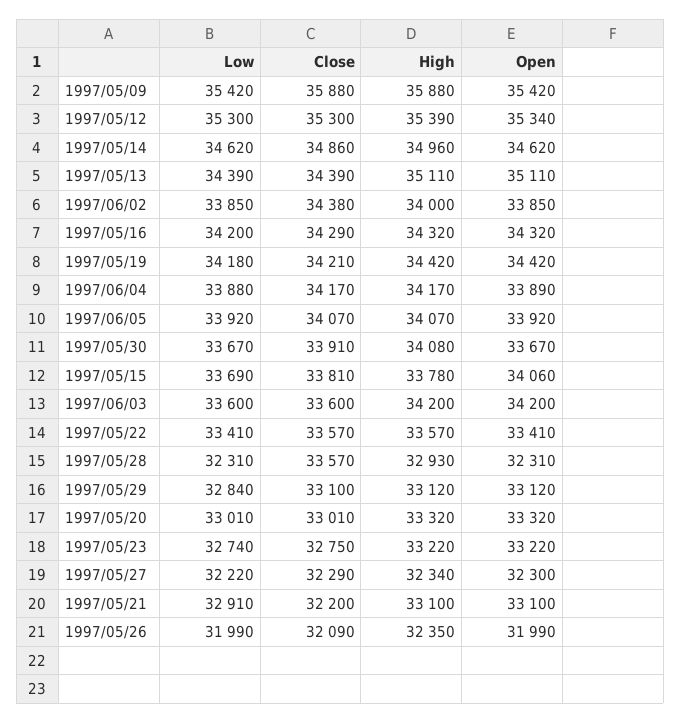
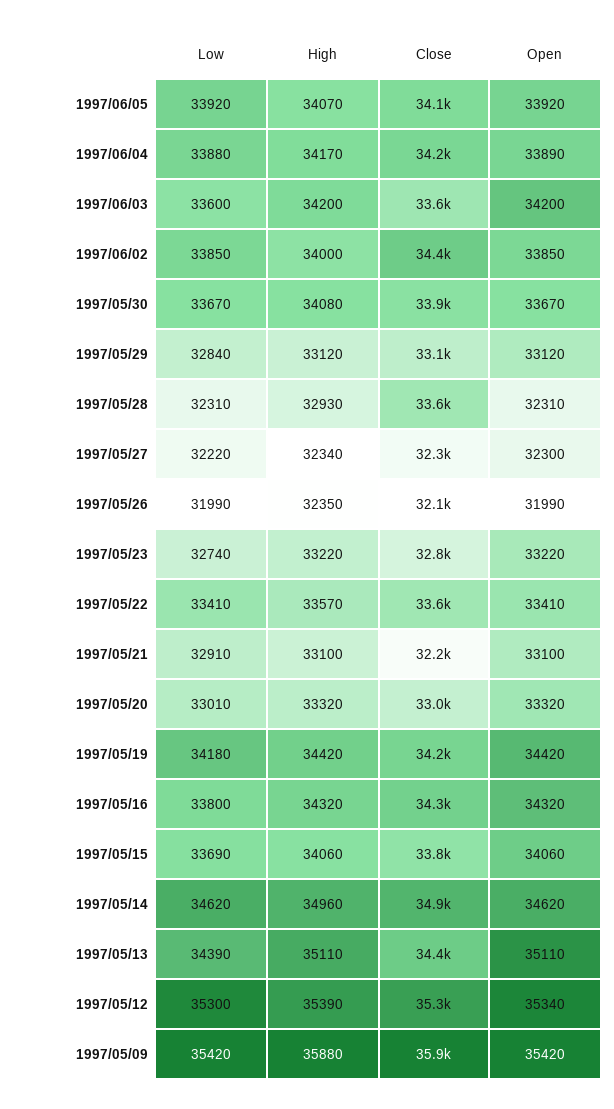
Low, 1997/05/16: 34200 -> 33800
High, 1997/05/15: 33780 -> 34060

